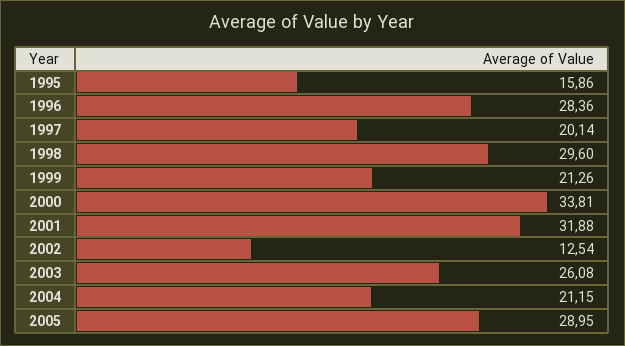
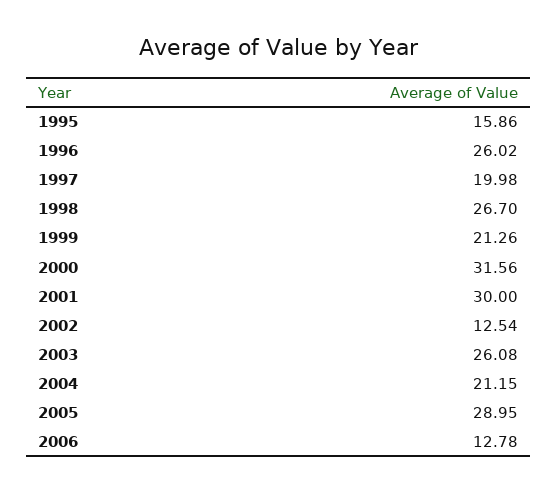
1996: 28.36 -> 26.02
1997: 20.14 -> 19.98
1998: 29.6 -> 26.7
2000: 33.81 -> 31.56
2001: 31.88 -> 30
2006: none -> 12.78

